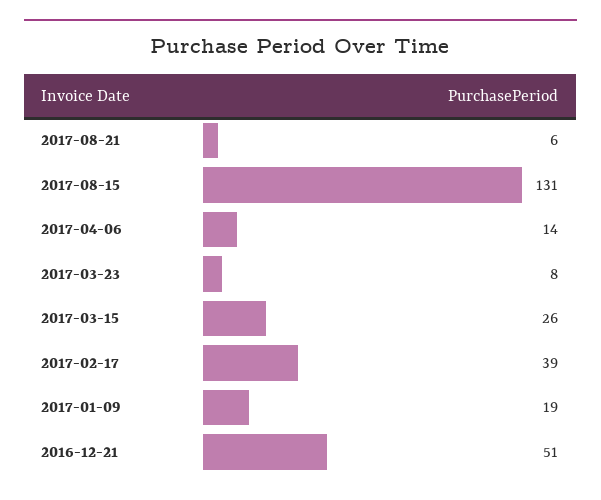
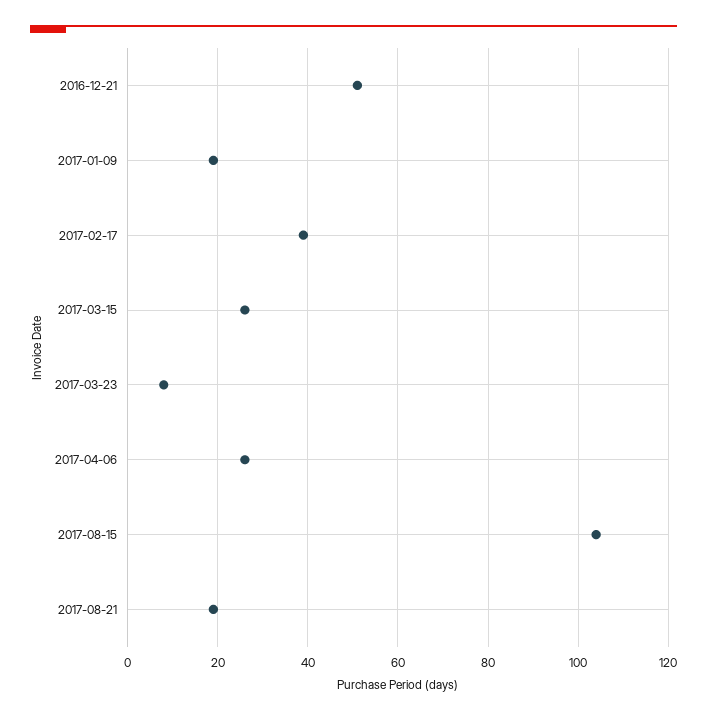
2017-08-21: 6 -> 20
2017-08-15: 131 -> 105
2017-04-06: 14 -> 25

